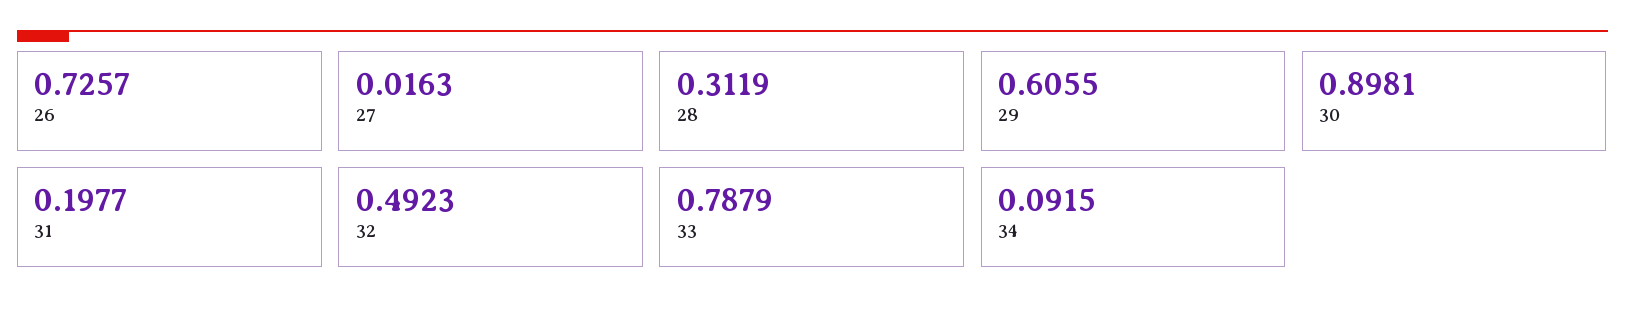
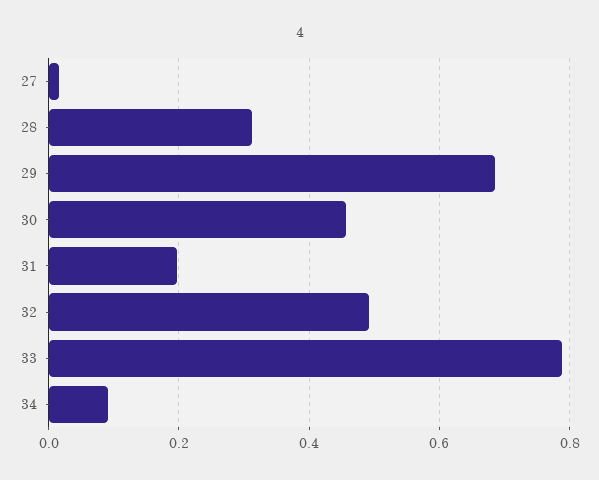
26: 0.7257 -> none
29: 0.6055 -> 0.68
30: 0.8981 -> 0.46

